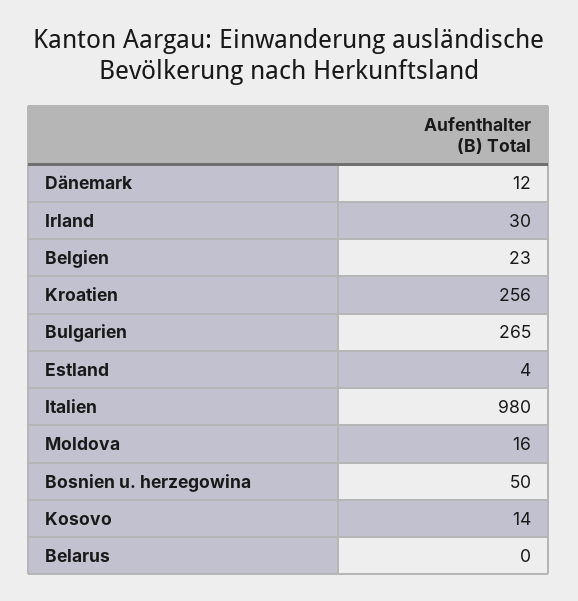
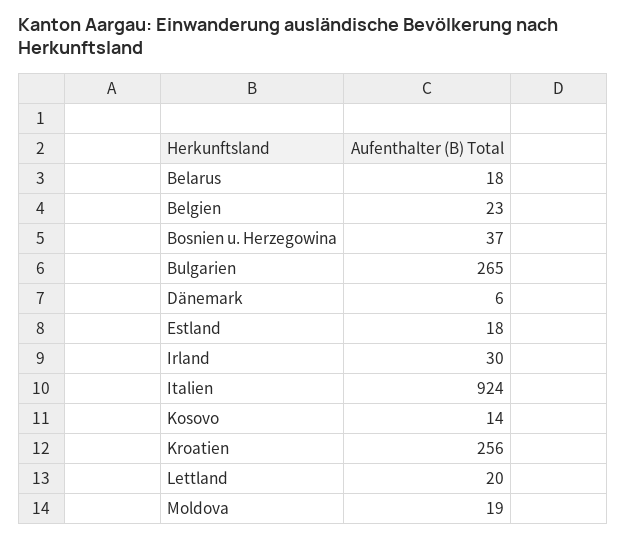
Dänemark: 12 -> 6
Estland: 4 -> 18
Italien: 980 -> 924
Moldova: 16 -> 19
Bosnien u. herzegowina: 50 -> 37
Belarus: 0 -> 18
Lettland: none -> 20

